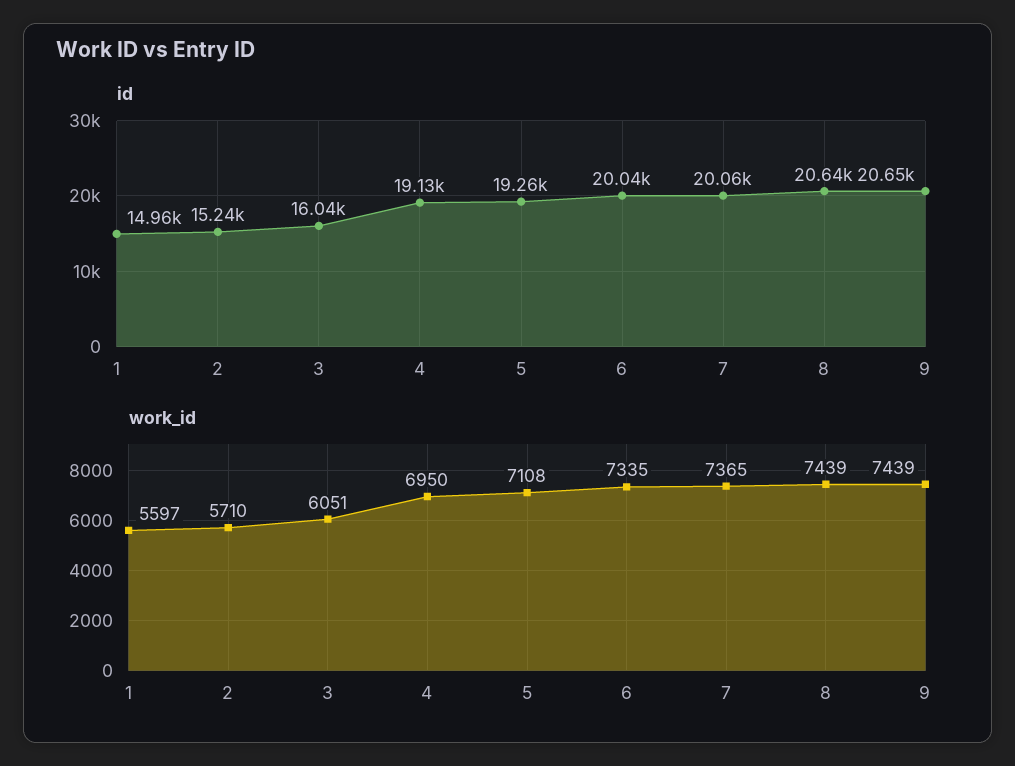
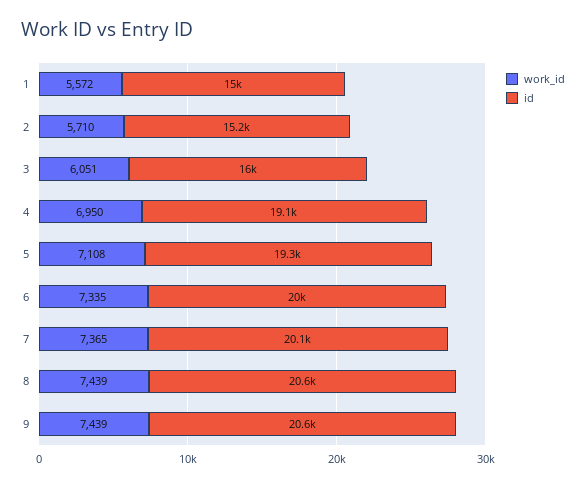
work_id, 1: 5597 -> 5572

